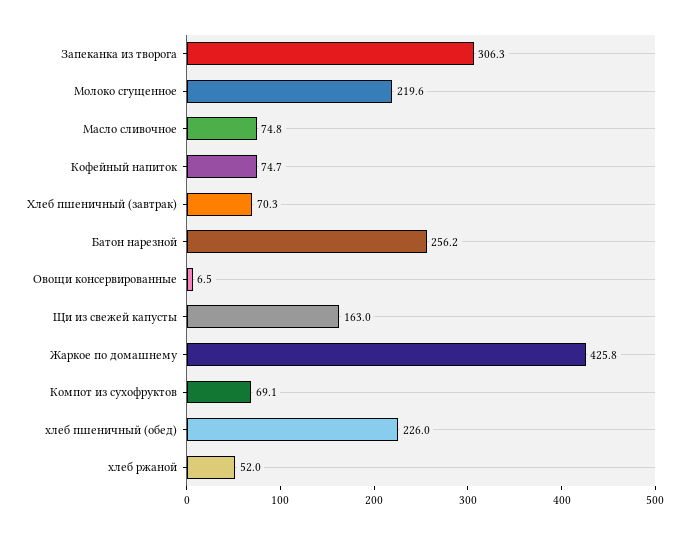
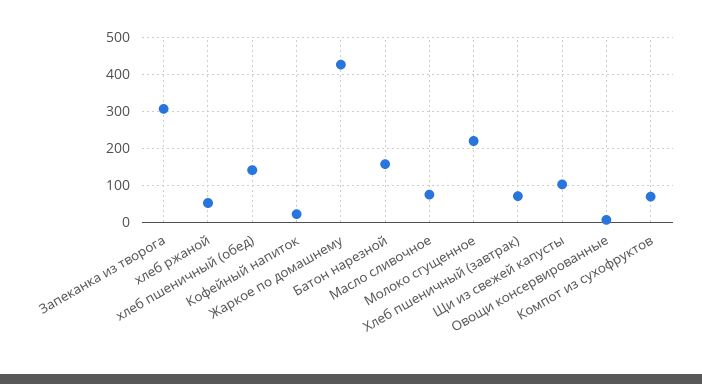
Кофейный напиток: 74.7 -> 20
Батон нарезной: 256.2 -> 160
Щи из свежей капусты: 163 -> 100
хлеб пшеничный (обед): 226 -> 140

